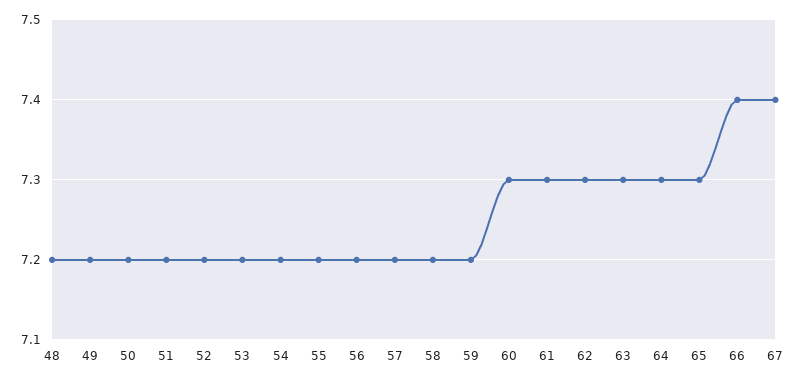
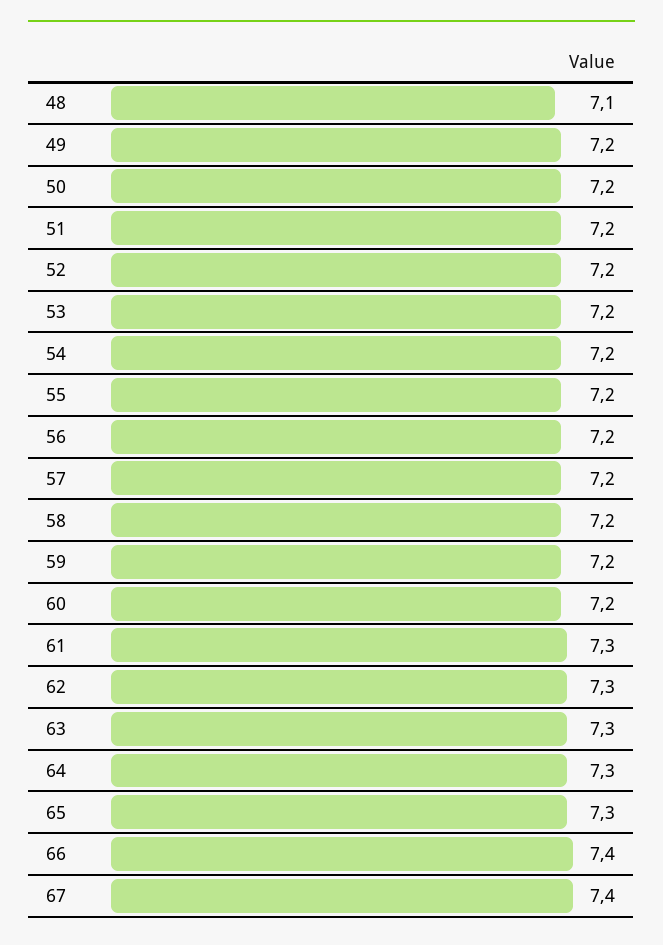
48: 7.2 -> 7.1
60: 7.3 -> 7.2

